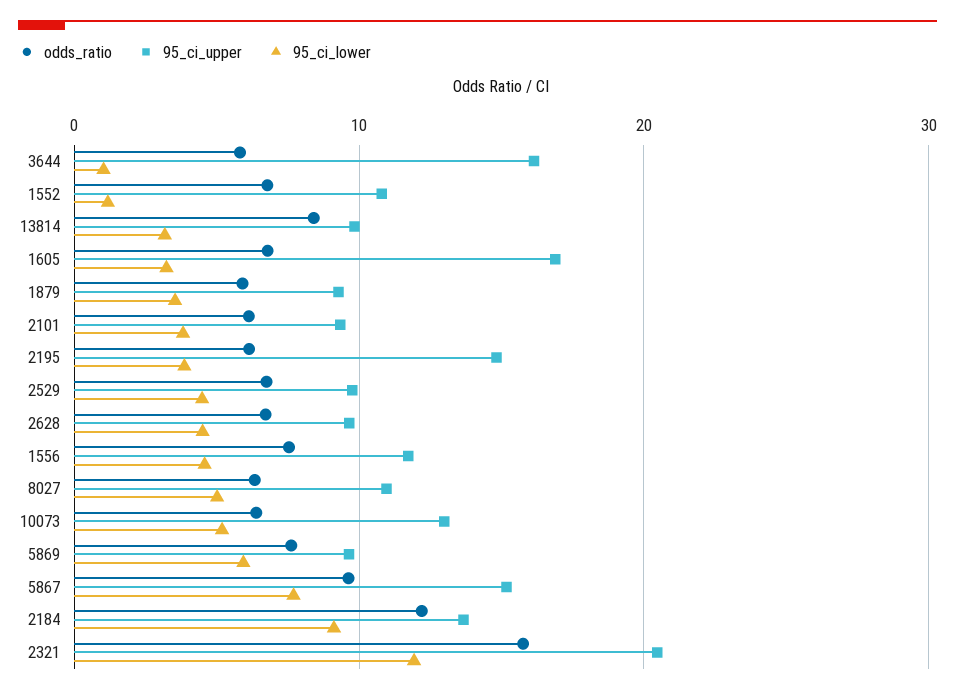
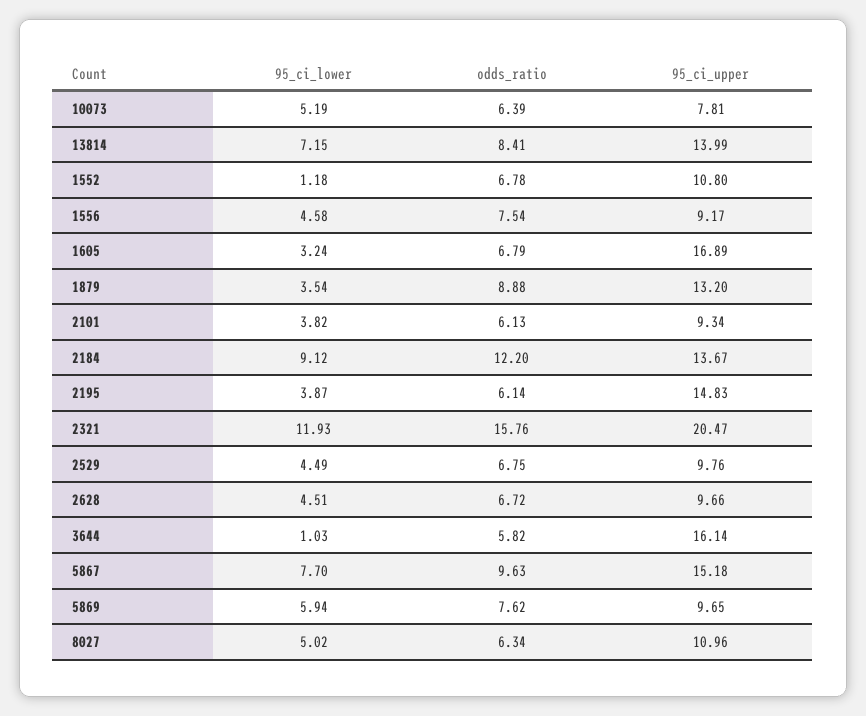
95_ci_upper, 13814: 10 -> 13.99
95_ci_lower, 13814: 3 -> 7.15
odds_ratio, 1879: 6 -> 8.88
95_ci_upper, 1879: 9 -> 13.2
95_ci_upper, 1556: 12 -> 9.17
95_ci_upper, 10073: 13 -> 7.81

